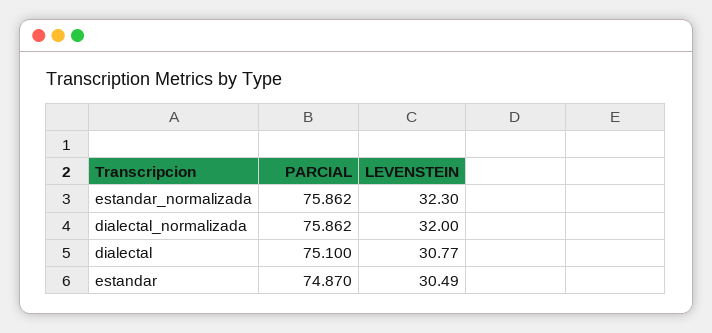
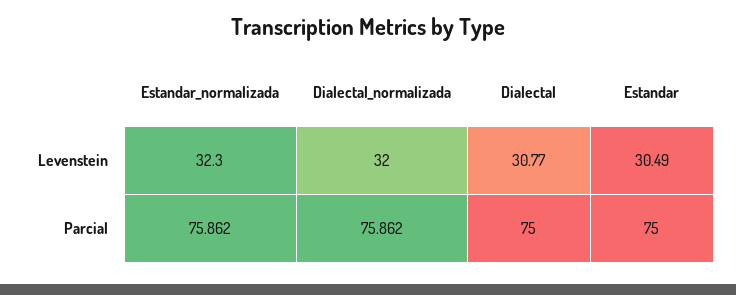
PARCIAL, dialectal: 75.1 -> 75
PARCIAL, estandar: 74.87 -> 75

